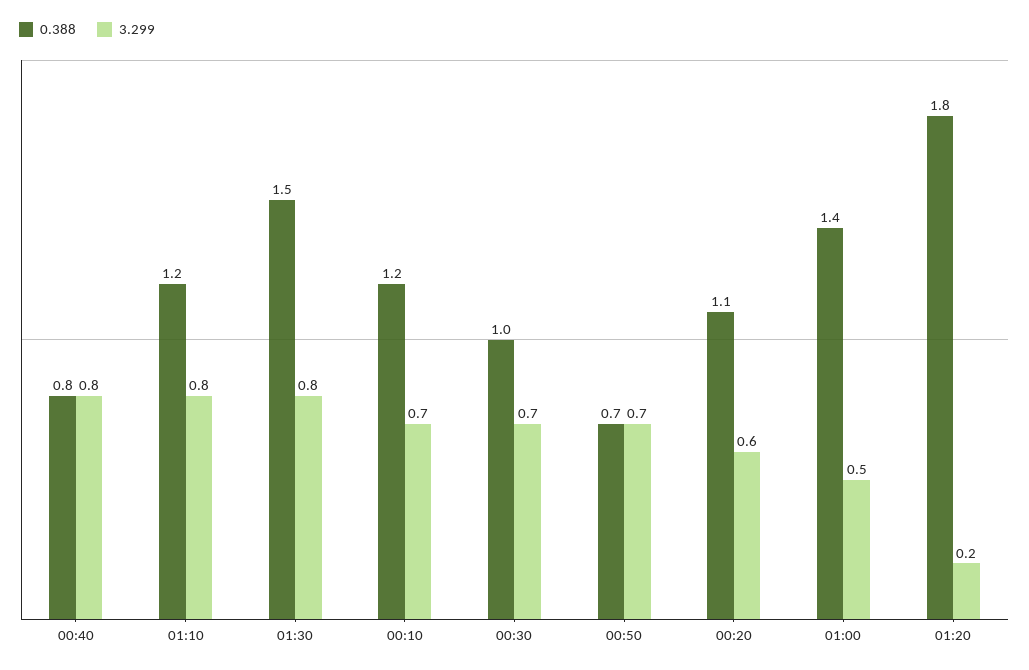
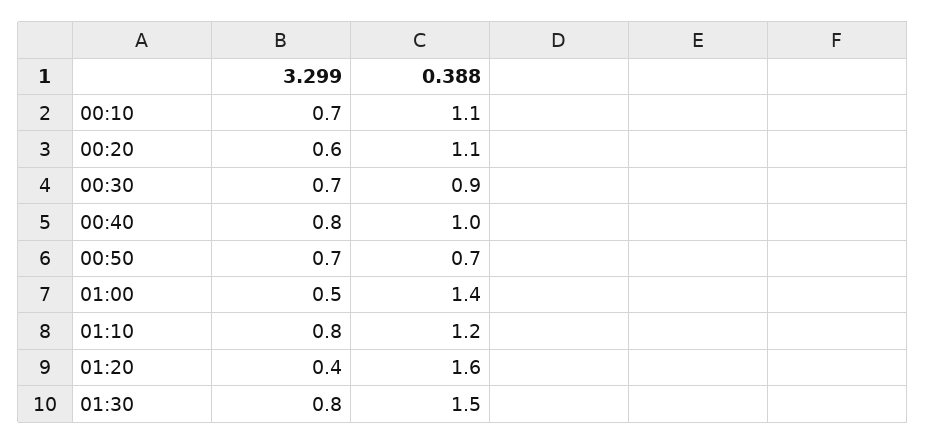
0.388, 00:40: 0.8 -> 1
0.388, 00:10: 1.2 -> 1.1
0.388, 00:30: 1 -> 0.9
0.388, 01:20: 1.8 -> 1.6
3.299, 01:20: 0.2 -> 0.4

